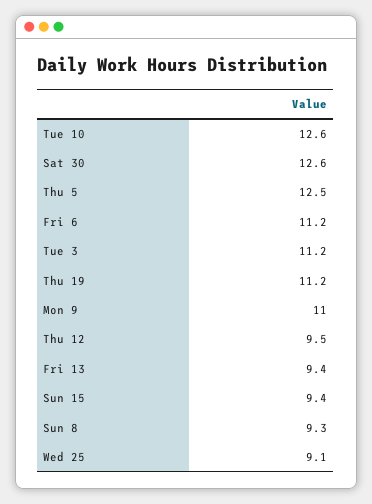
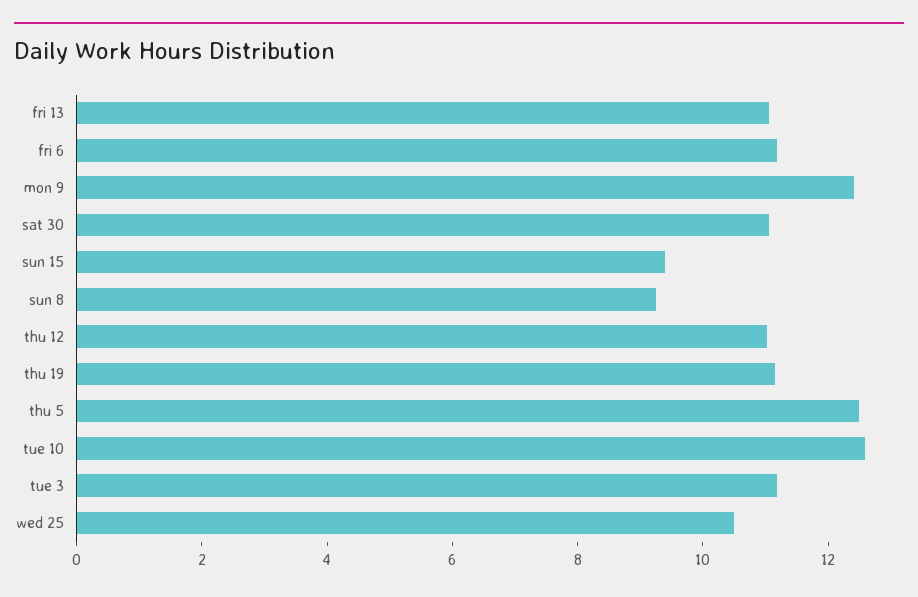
Sat 30: 12.6 -> 11
Mon 9: 11 -> 12.5
Thu 12: 9.5 -> 11
Fri 13: 9.4 -> 11
Wed 25: 9.1 -> 10.5

